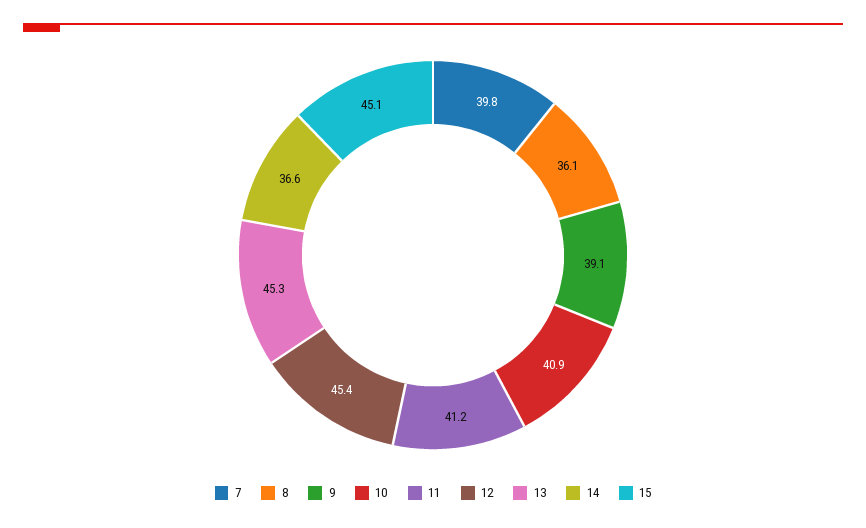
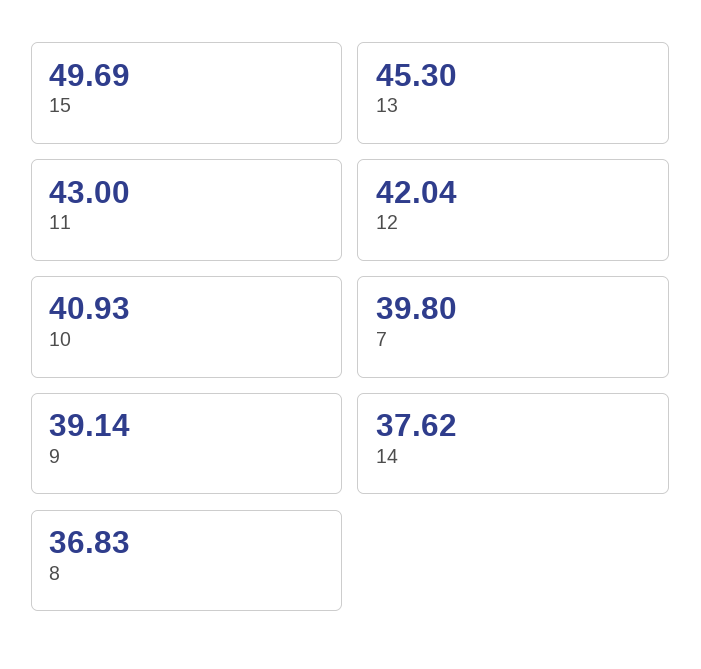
8: 36.1 -> 36.83
11: 41.2 -> 43
12: 45.4 -> 42.04
14: 36.6 -> 37.62
15: 45.1 -> 49.69

